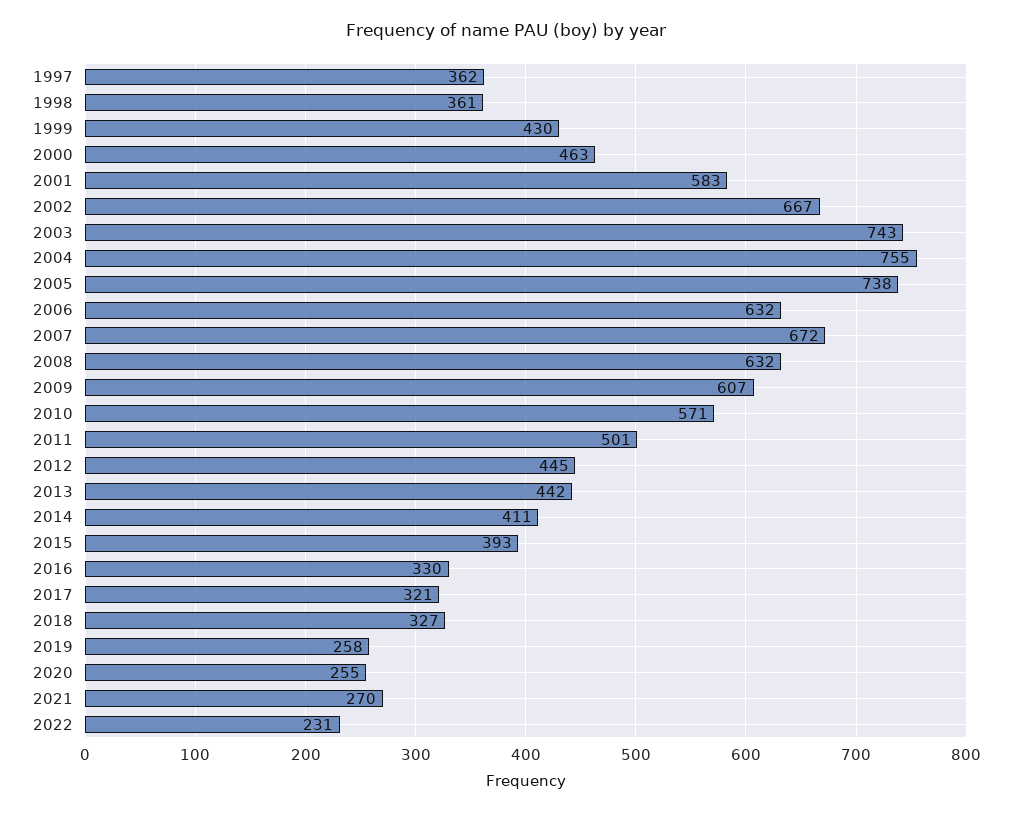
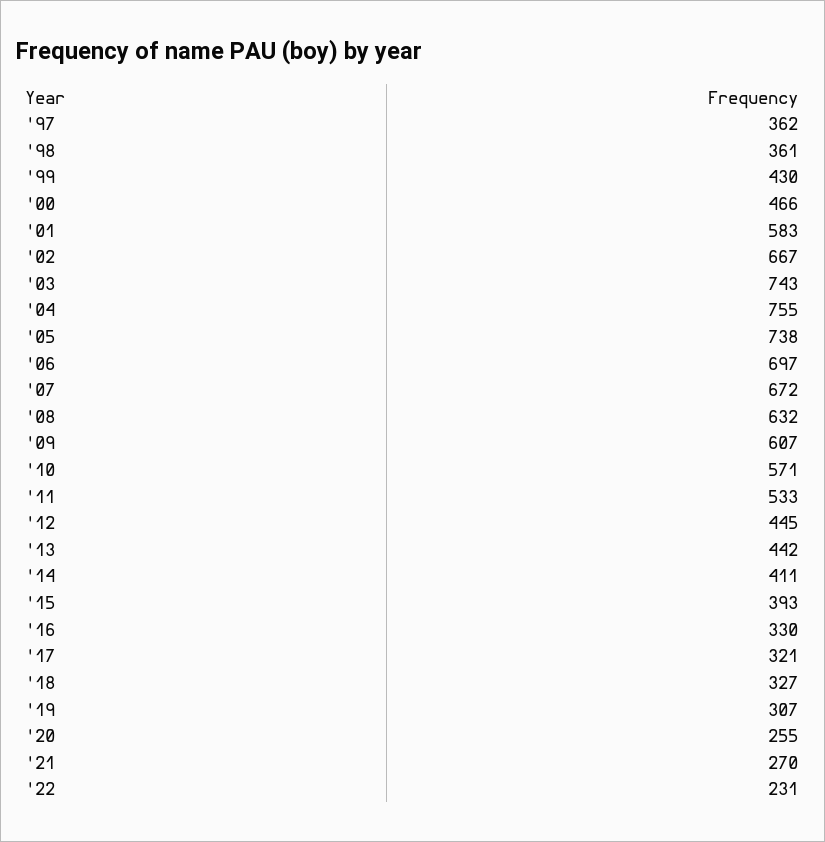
2000: 463 -> 466
2006: 632 -> 697
2011: 501 -> 533
2019: 258 -> 307

